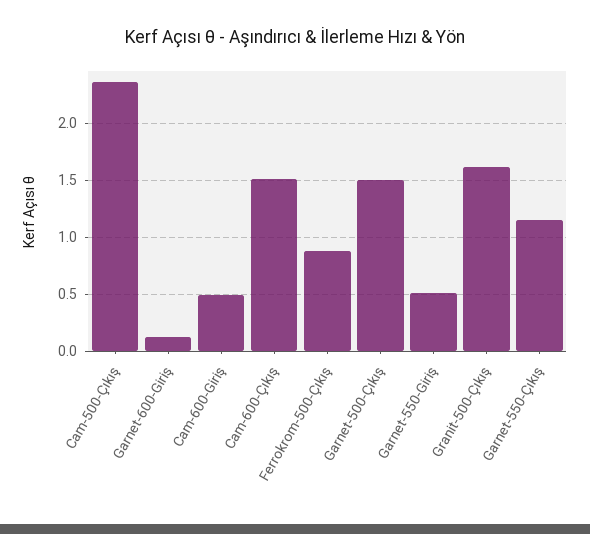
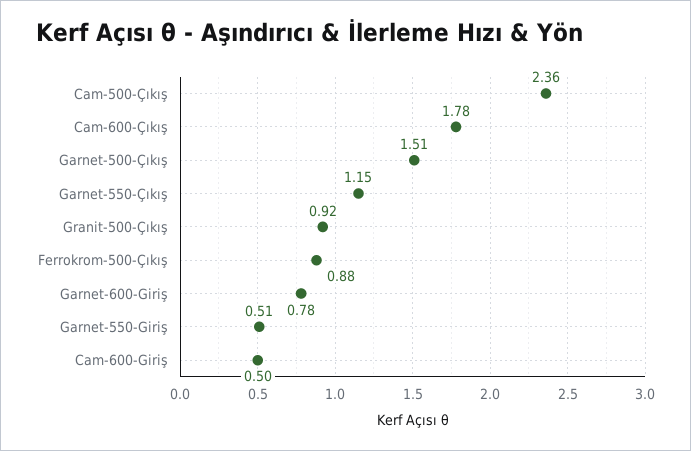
Garnet-600-Giriş: 0.1 -> 0.78
Cam-600-Çıkış: 1.5 -> 1.78
Granit-500-Çıkış: 1.6 -> 0.92

